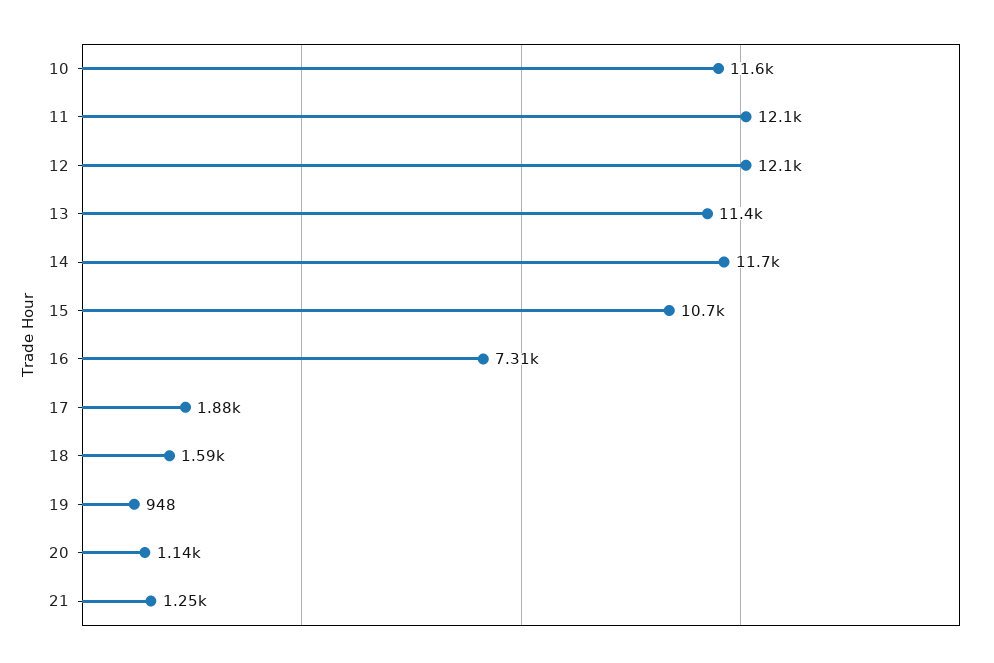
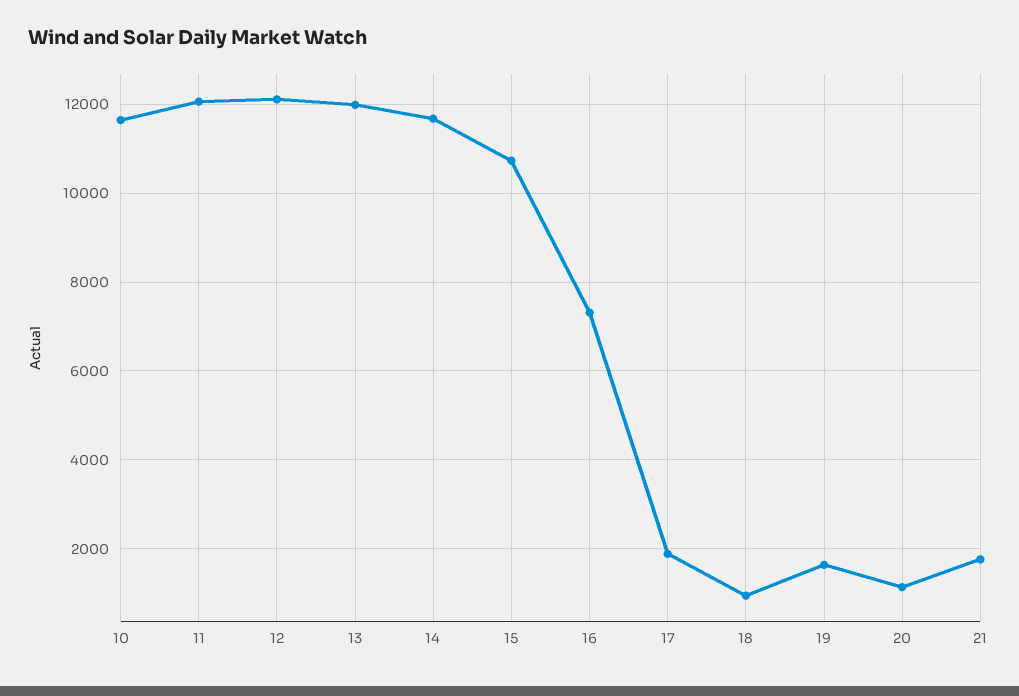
13: 11400 -> 12000
18: 1590 -> 1000
19: 948 -> 1600
21: 1250 -> 1800

